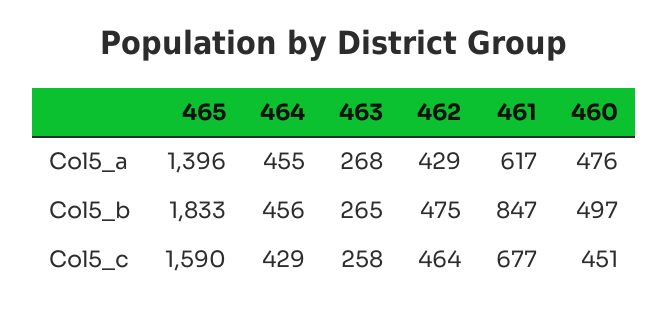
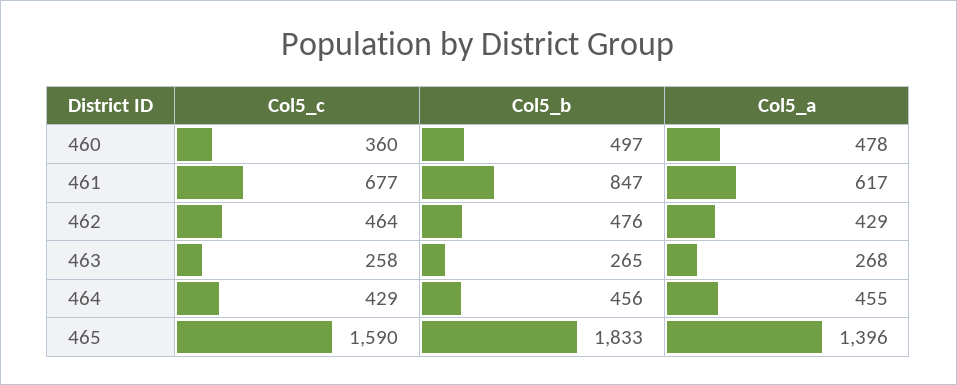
460, Col5_a: 476 -> 478
462, Col5_b: 475 -> 476
460, Col5_c: 451 -> 360

